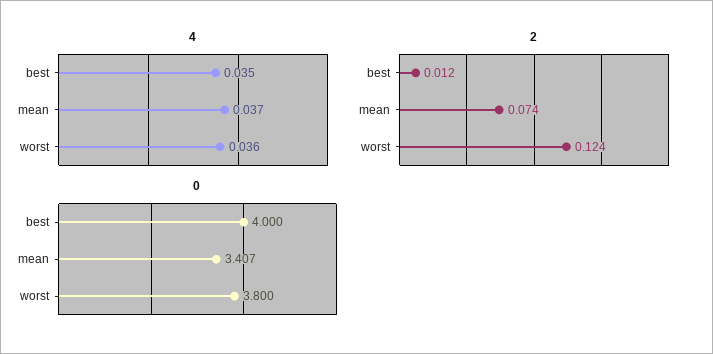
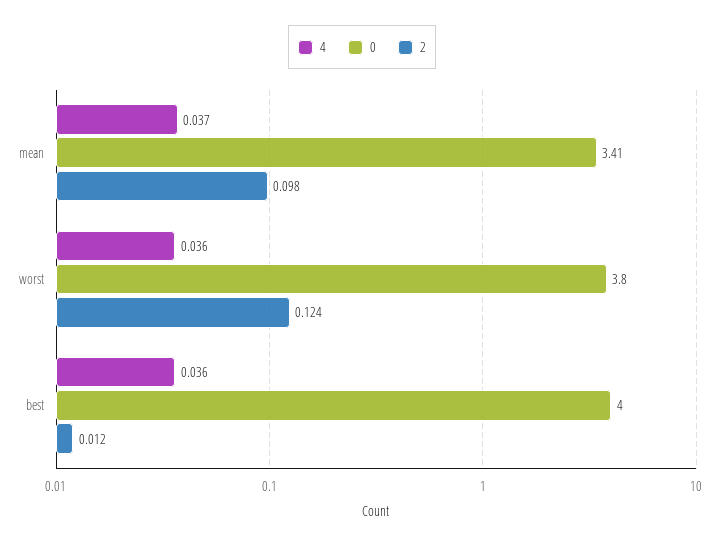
4, best: 0.035 -> 0.036
2, mean: 0.074 -> 0.098

